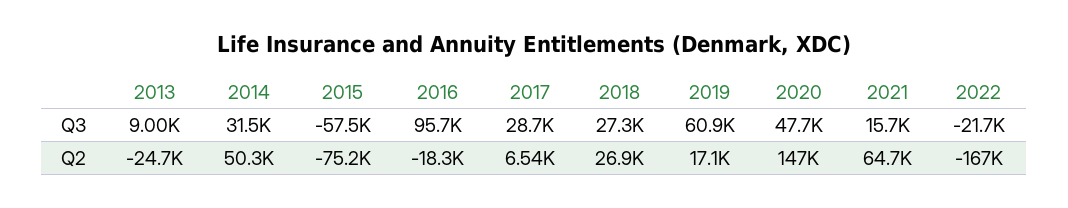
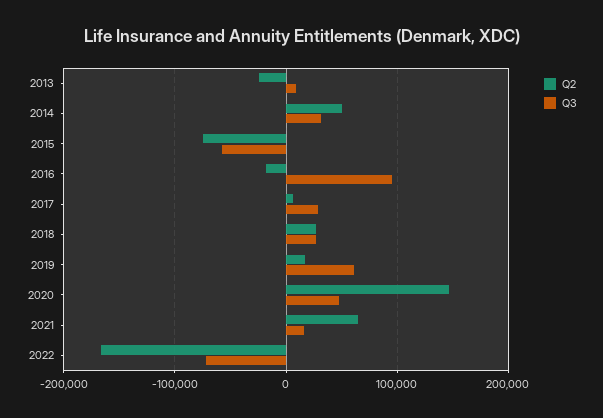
Q3, 2022: -21700 -> -70000

